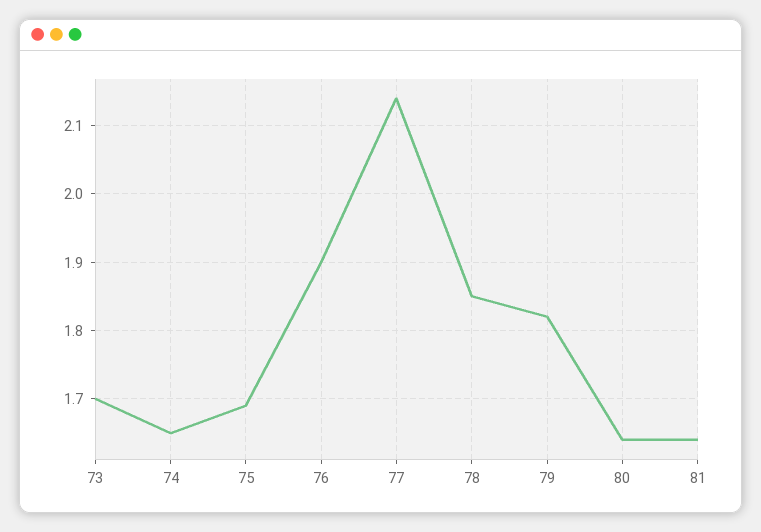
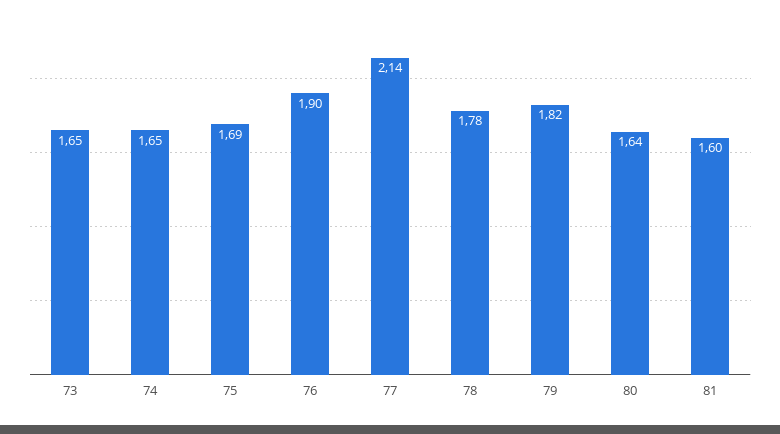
73: 1.7 -> 1.65
78: 1.85 -> 1.78
81: 1.64 -> 1.6

